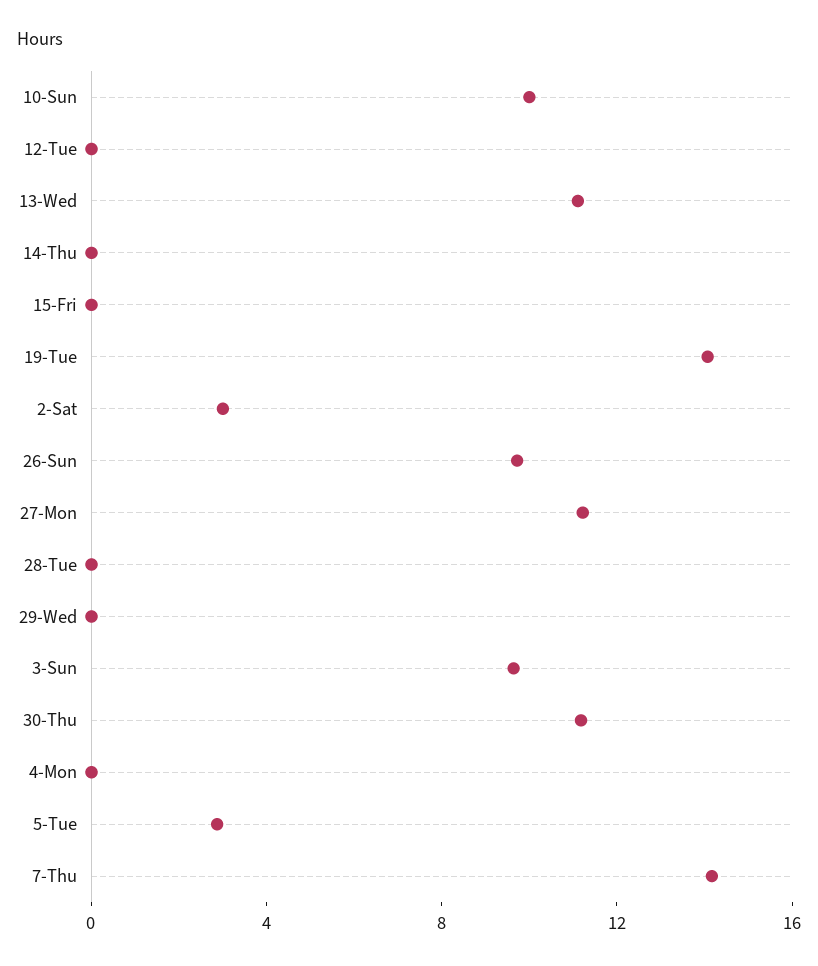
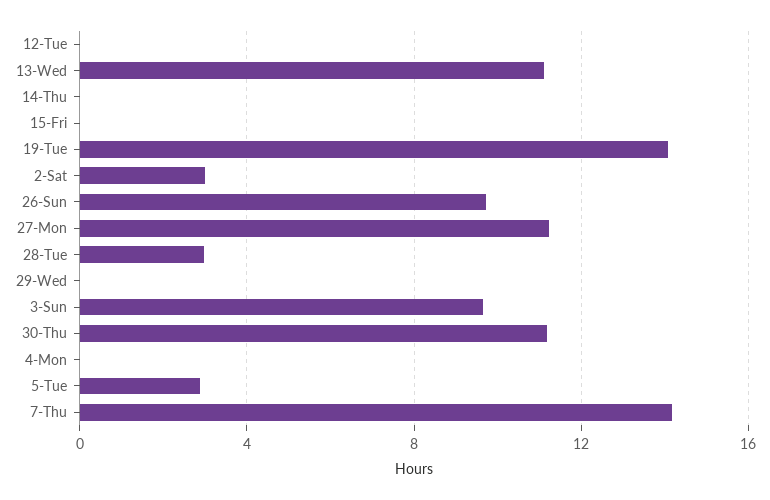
10-Sun: 10 -> none
28-Tue: 0 -> 3

